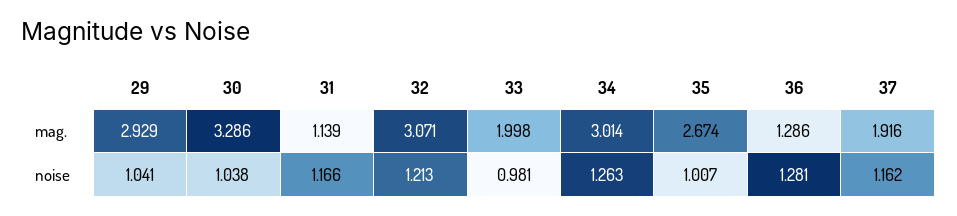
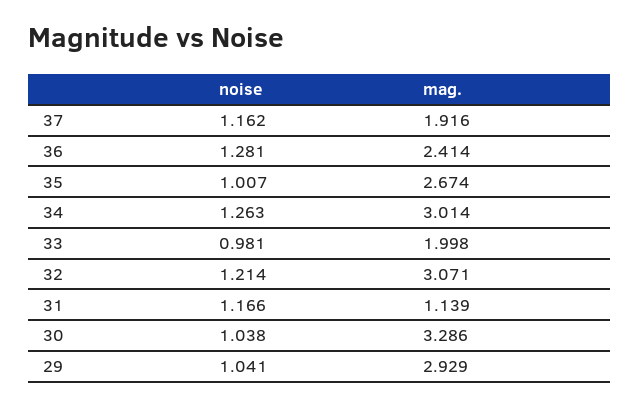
36, mag.: 1.286 -> 2.414
32, noise: 1.213 -> 1.214

